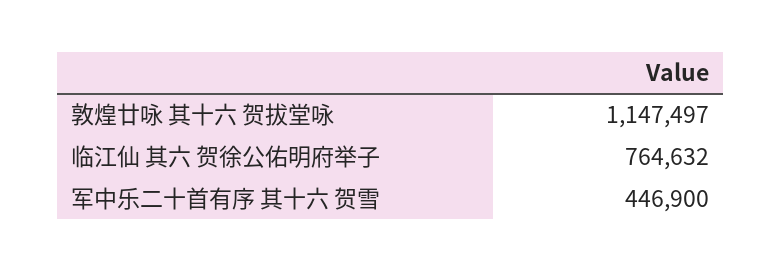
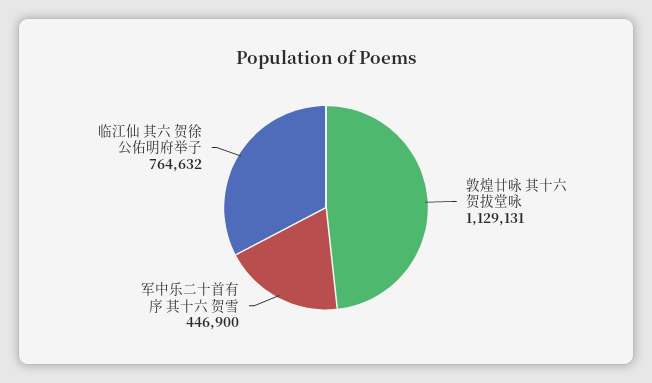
敦煌廿咏 其十六 贺拔堂咏: 1147497 -> 1129131

